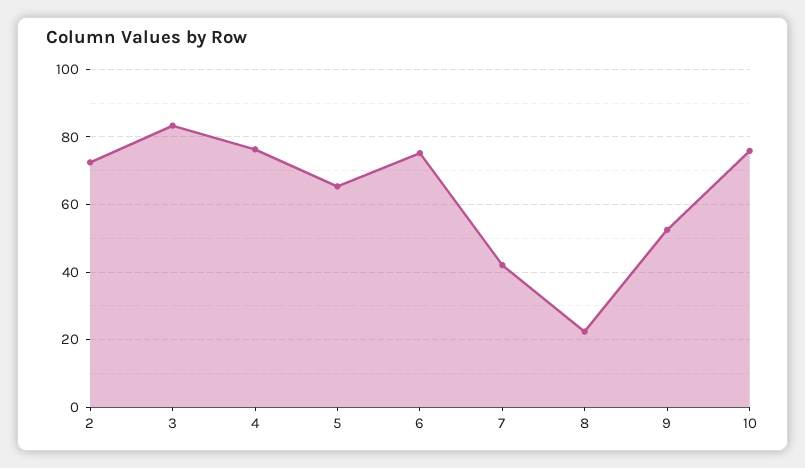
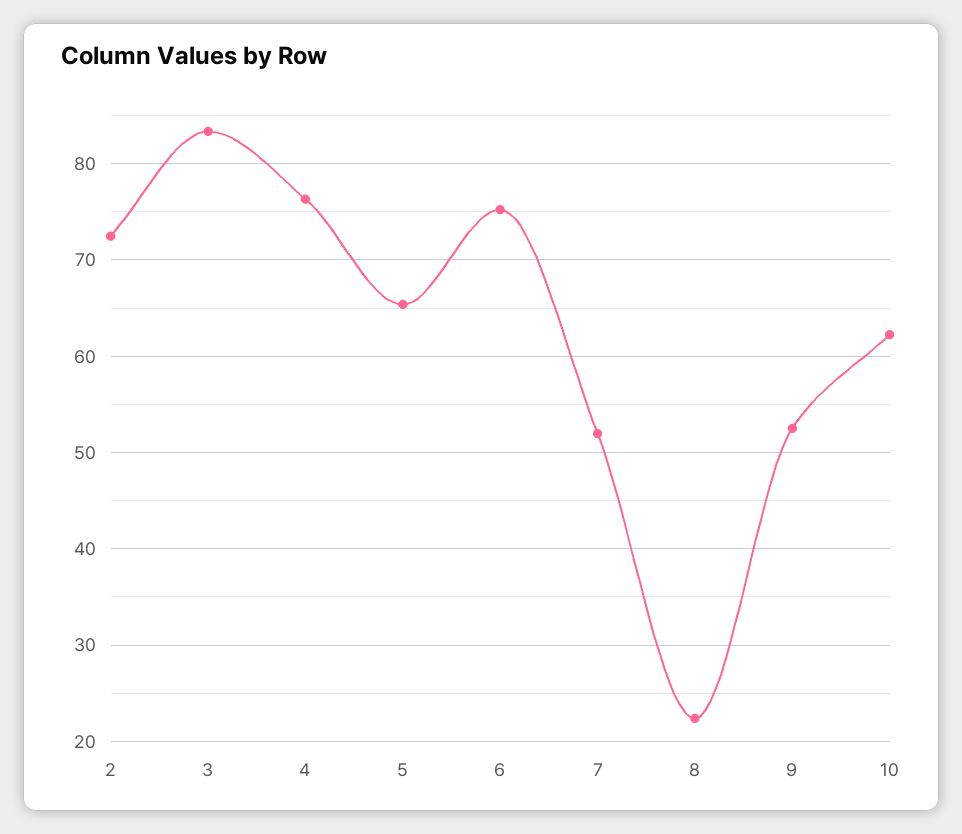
7: 42 -> 52
10: 76 -> 62

